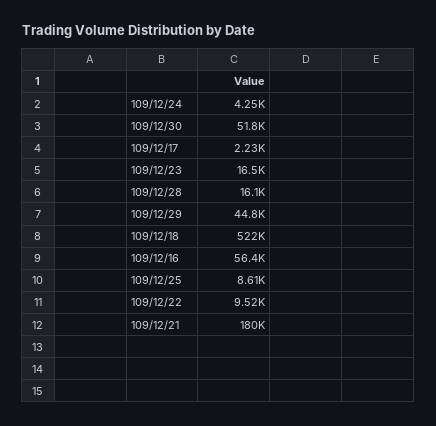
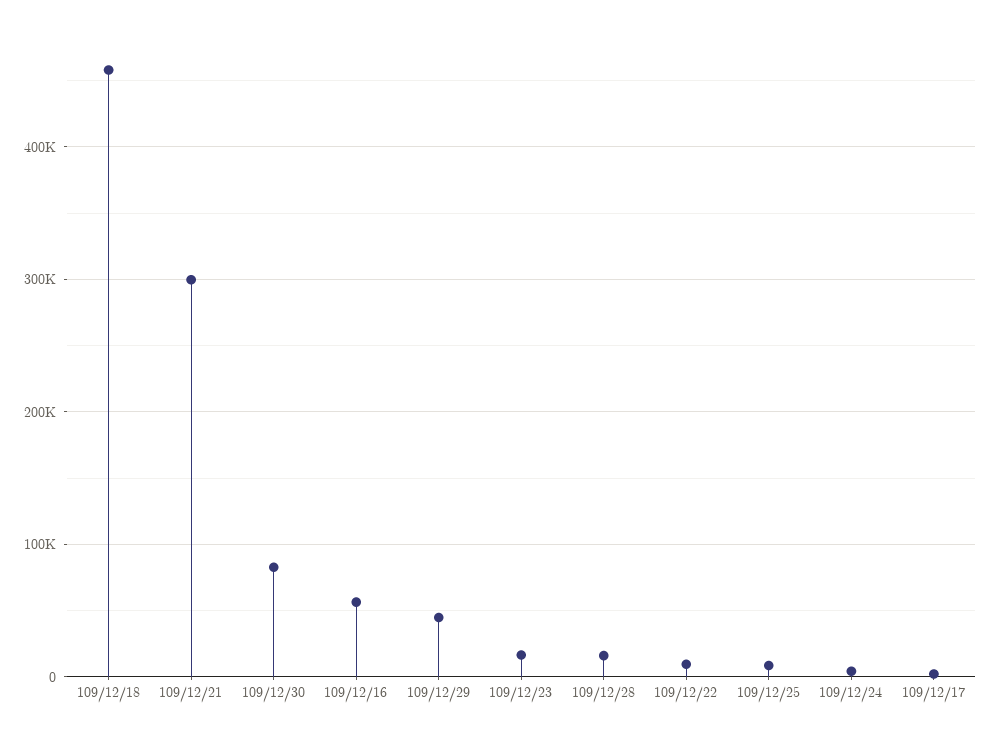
109/12/30: 51800 -> 80000
109/12/18: 522000 -> 460000
109/12/21: 180000 -> 300000

